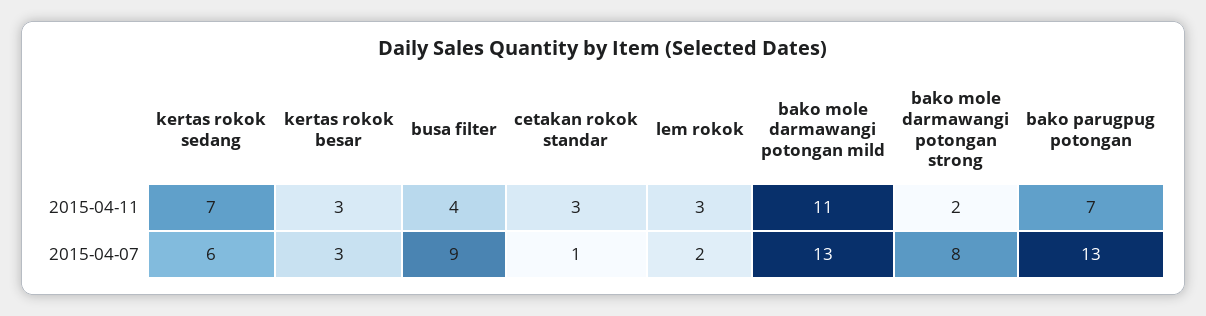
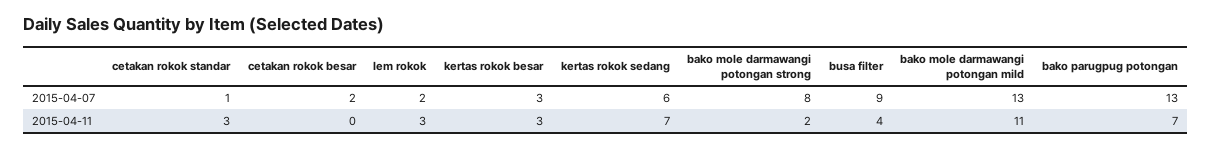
cetakan rokok besar, 2015-04-07: none -> 2
cetakan rokok besar, 2015-04-11: none -> 0

